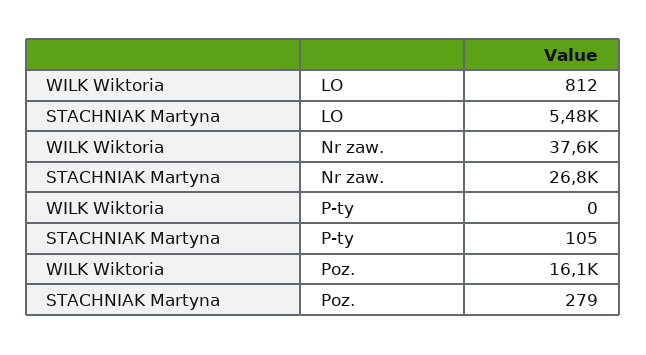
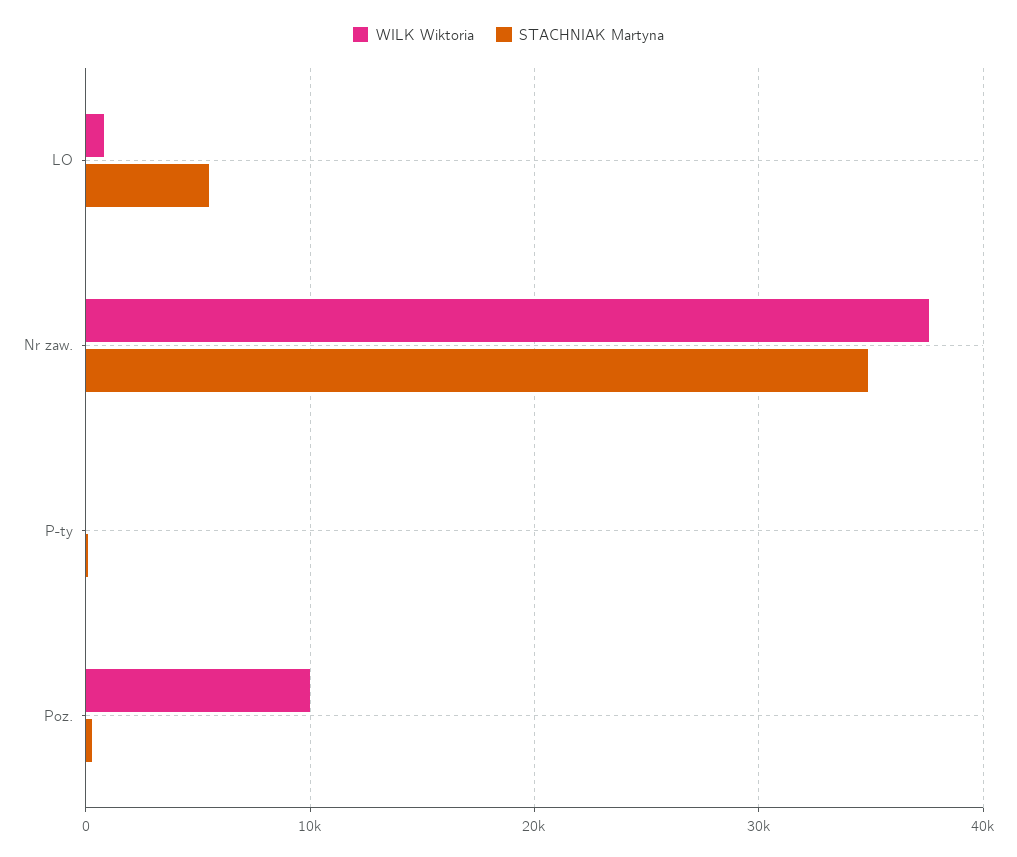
STACHNIAK Martyna, Nr zaw.: 26800 -> 35000
WILK Wiktoria, Poz.: 16100 -> 10000

